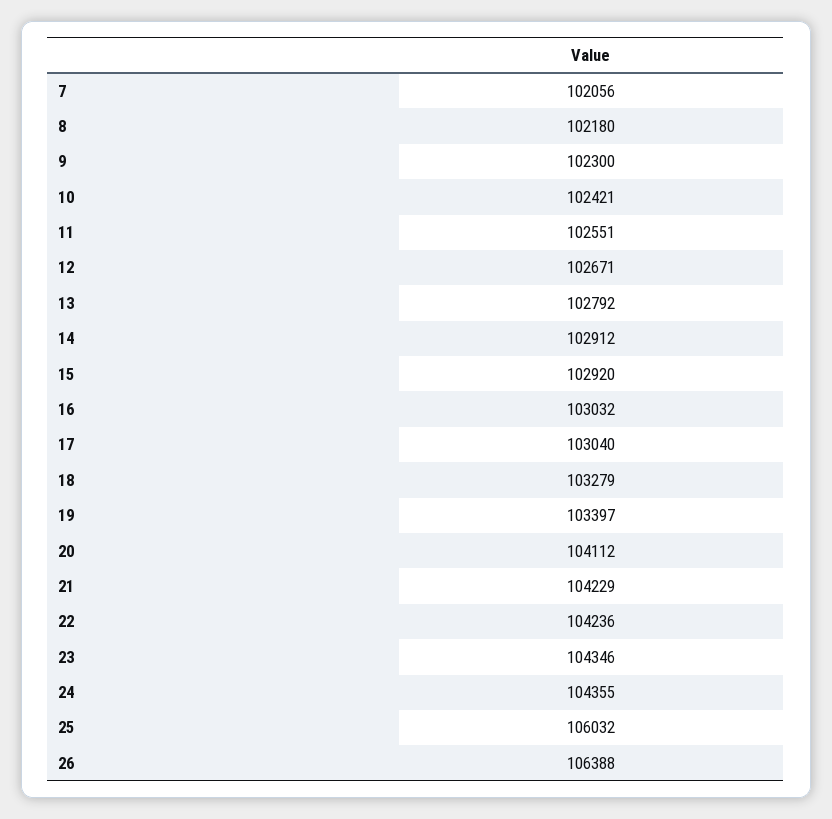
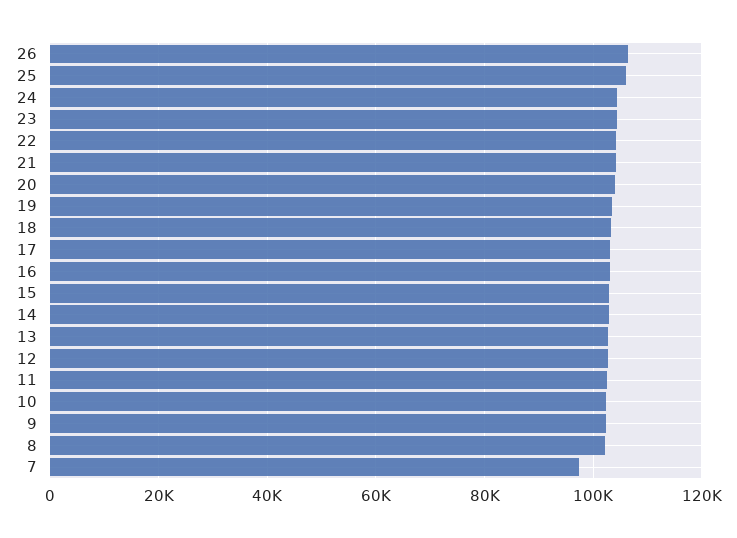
7: 102056 -> 98000

